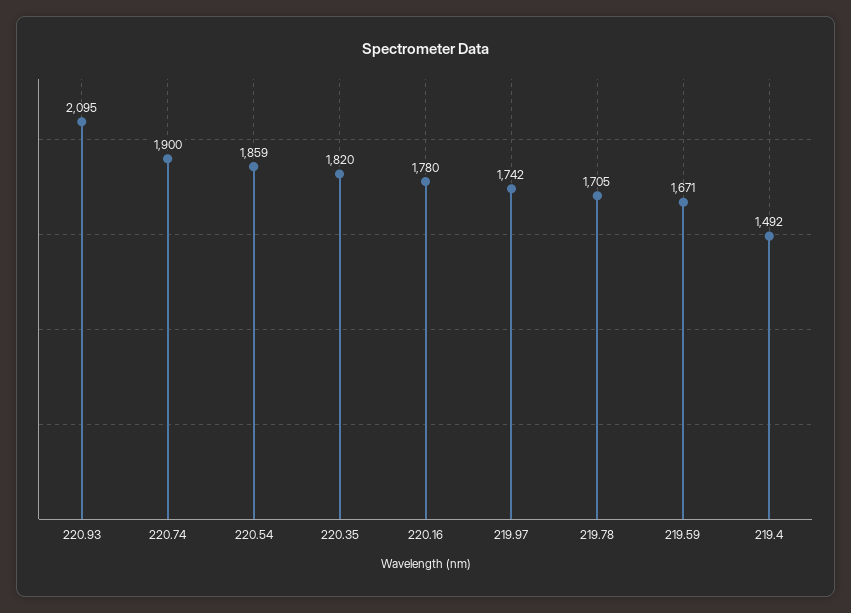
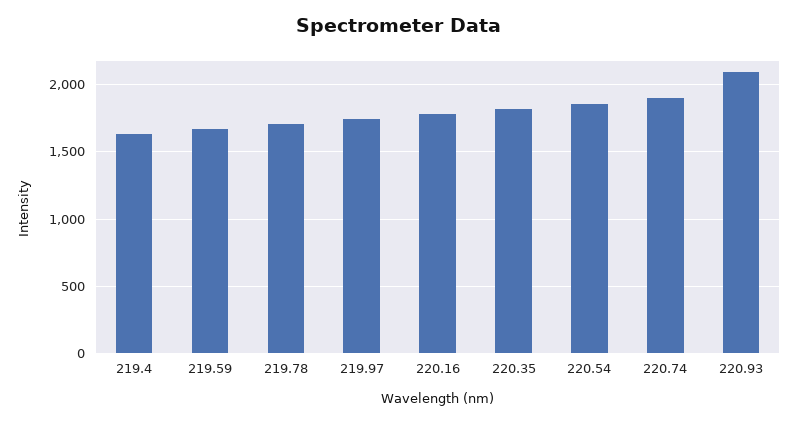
219.4: 1492 -> 1650

